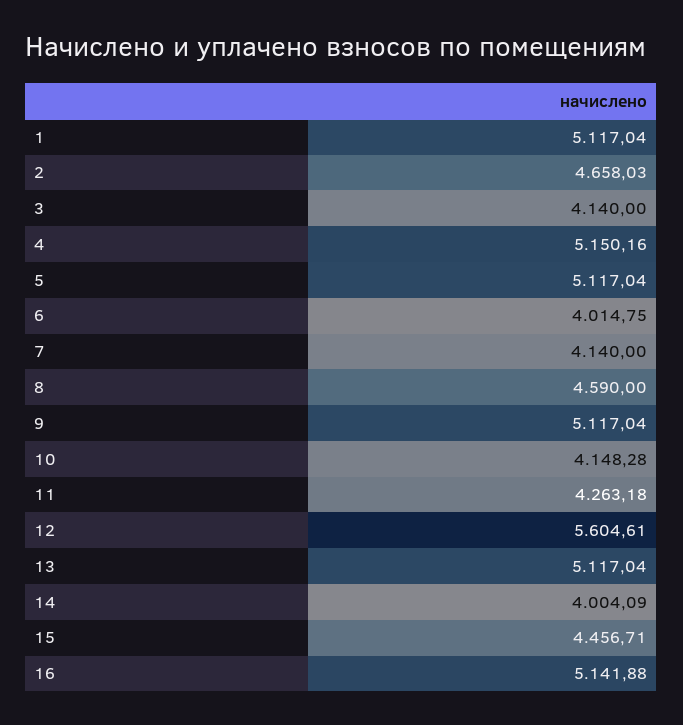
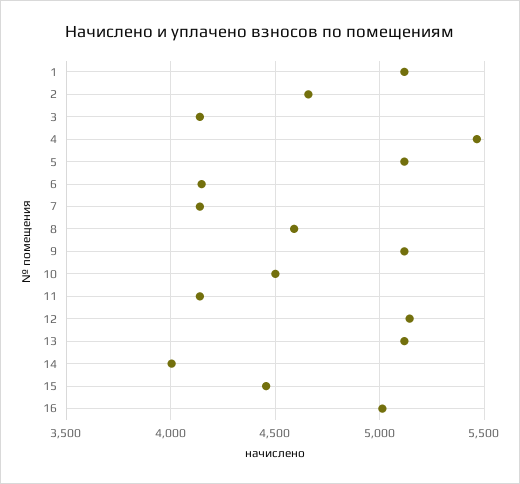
4: 5150.16 -> 5450
6: 4014.75 -> 4150
10: 4148.28 -> 4500
11: 4263.18 -> 4150
12: 5604.61 -> 5150
16: 5141.88 -> 5000

